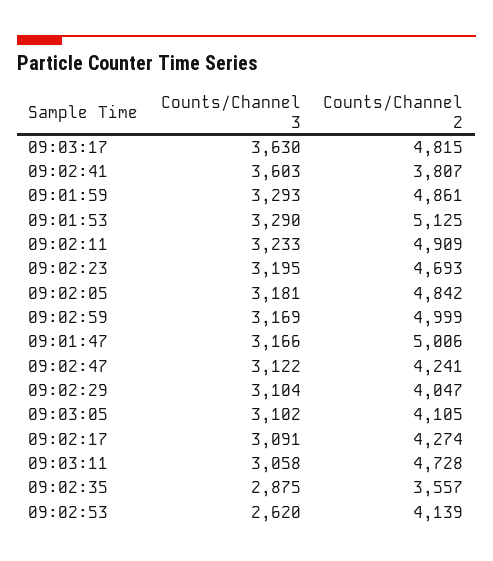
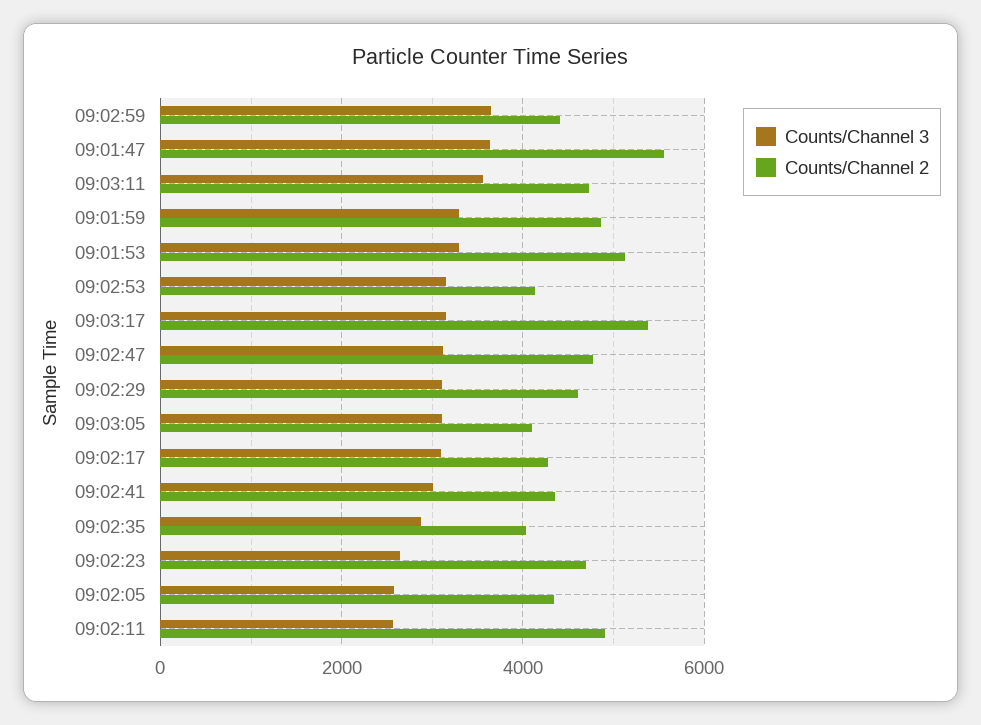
Counts/Channel 3, 09:03:17: 3630 -> 3200
Counts/Channel 2, 09:03:17: 4815 -> 5400
Counts/Channel 3, 09:02:41: 3603 -> 3000
Counts/Channel 2, 09:02:41: 3807 -> 4400
Counts/Channel 3, 09:02:11: 3233 -> 2600
Counts/Channel 3, 09:02:23: 3195 -> 2600
Counts/Channel 3, 09:02:05: 3181 -> 2600
Counts/Channel 2, 09:02:05: 4842 -> 4400
Counts/Channel 3, 09:02:59: 3169 -> 3600
Counts/Channel 2, 09:02:59: 4999 -> 4400
Counts/Channel 3, 09:01:47: 3166 -> 3600
Counts/Channel 2, 09:01:47: 5006 -> 5600
Counts/Channel 2, 09:02:47: 4241 -> 4800
Counts/Channel 2, 09:02:29: 4047 -> 4600
Counts/Channel 3, 09:03:11: 3058 -> 3600
Counts/Channel 2, 09:02:35: 3557 -> 4000
Counts/Channel 3, 09:02:53: 2620 -> 3200

